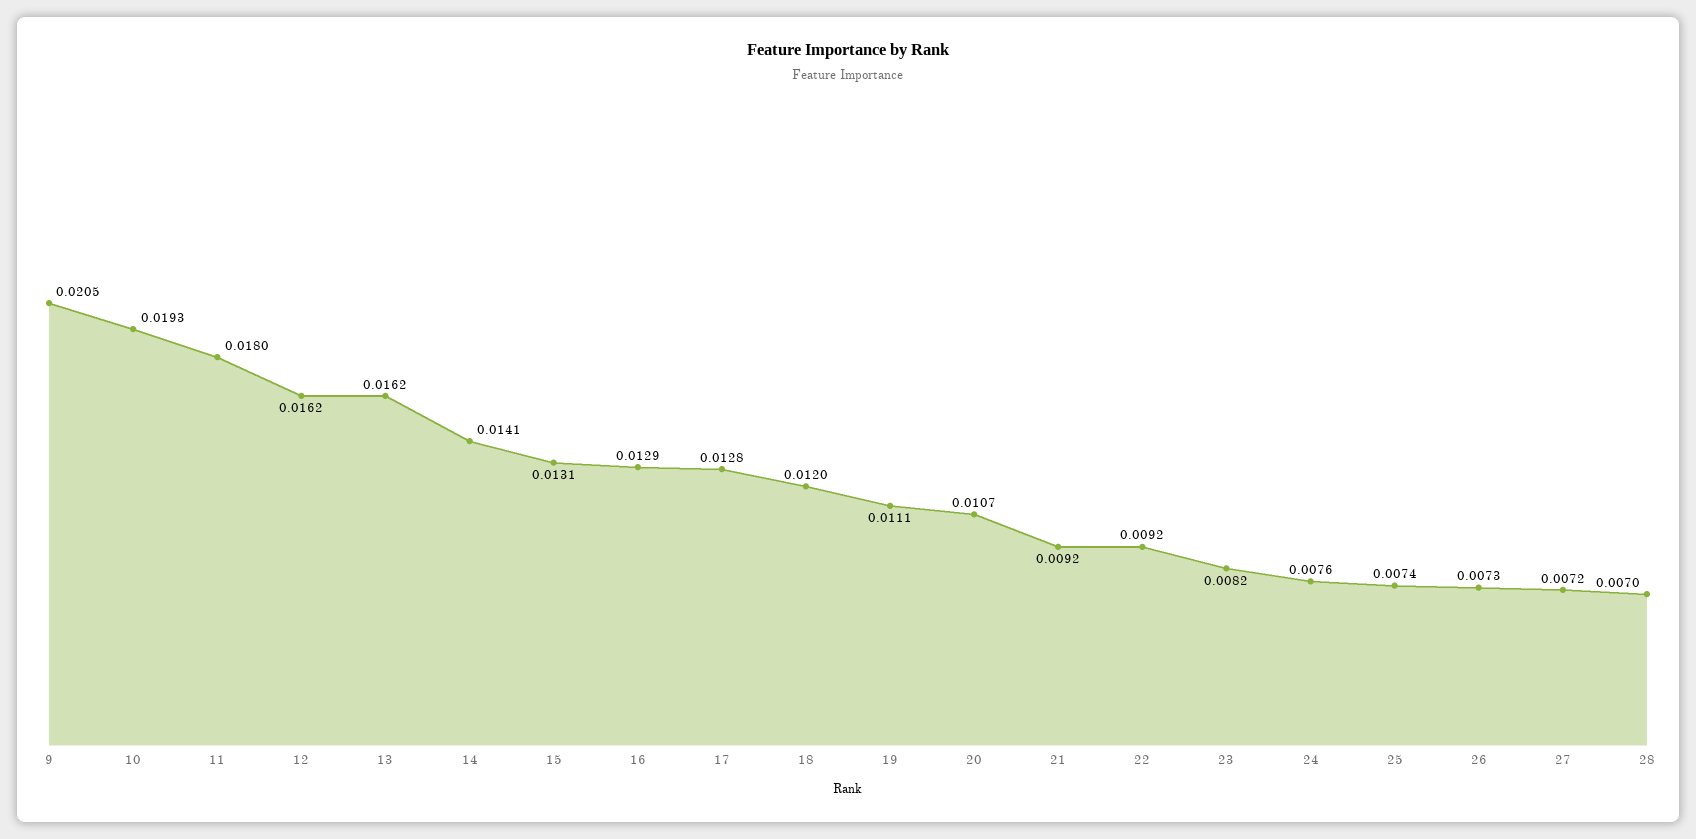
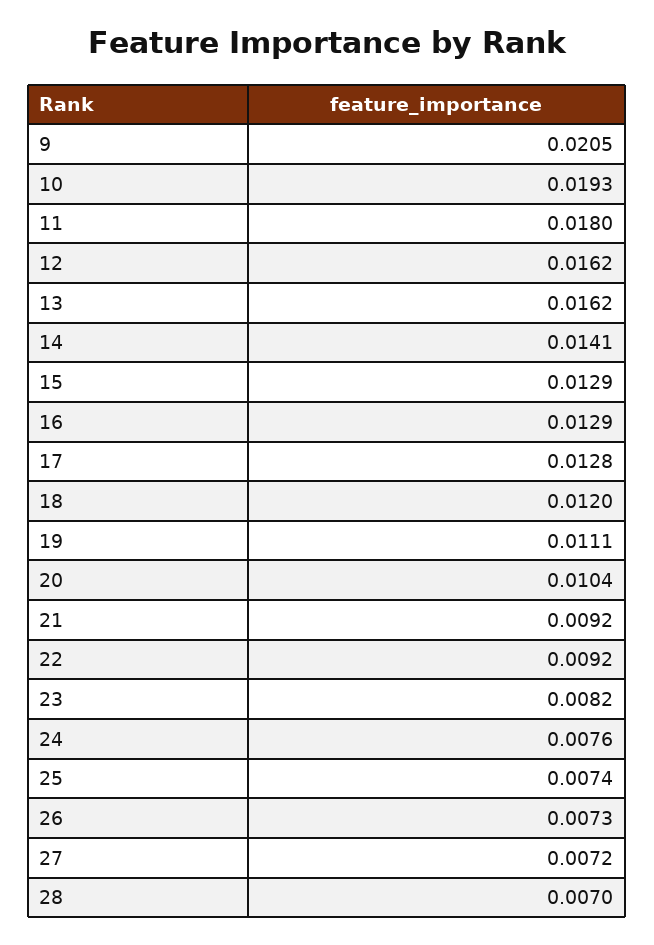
15: 0.0131 -> 0.0129
20: 0.0107 -> 0.0104

